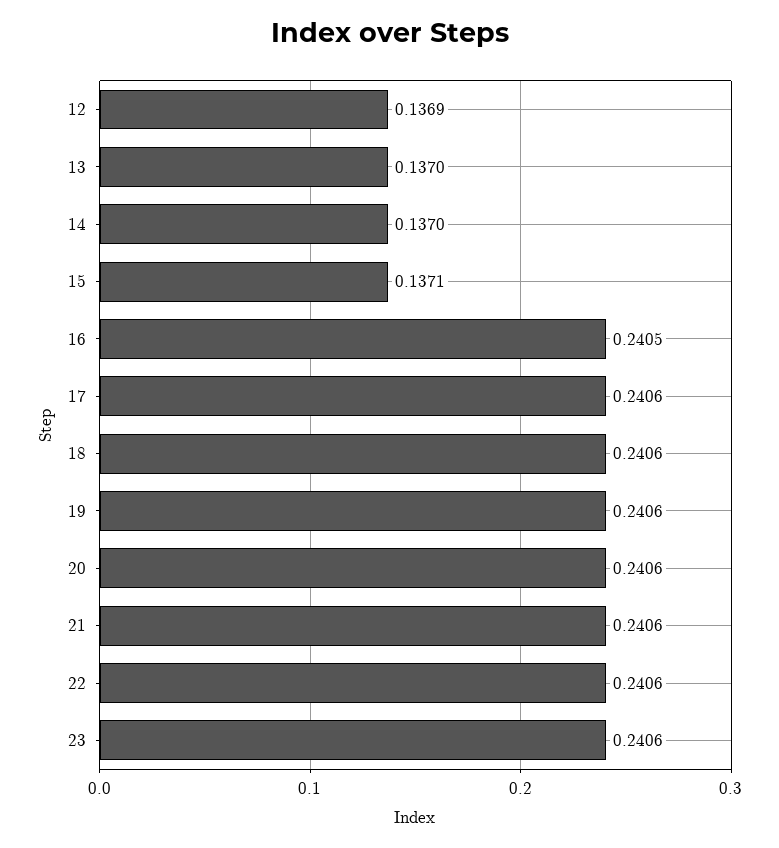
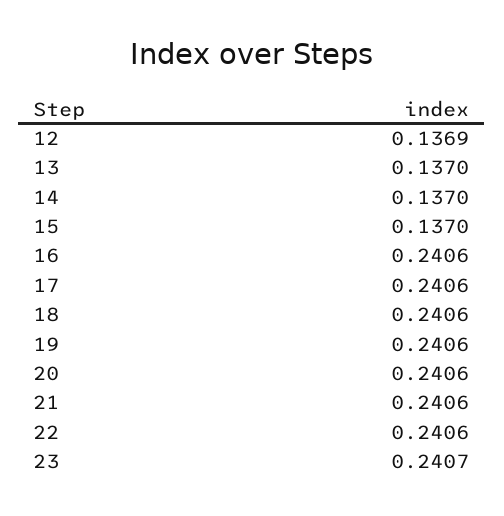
15: 0.1371 -> 0.137
16: 0.2405 -> 0.2406
23: 0.2406 -> 0.2407

